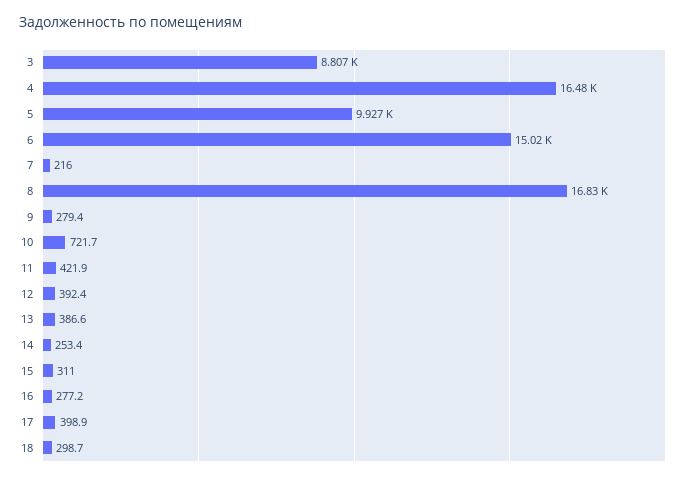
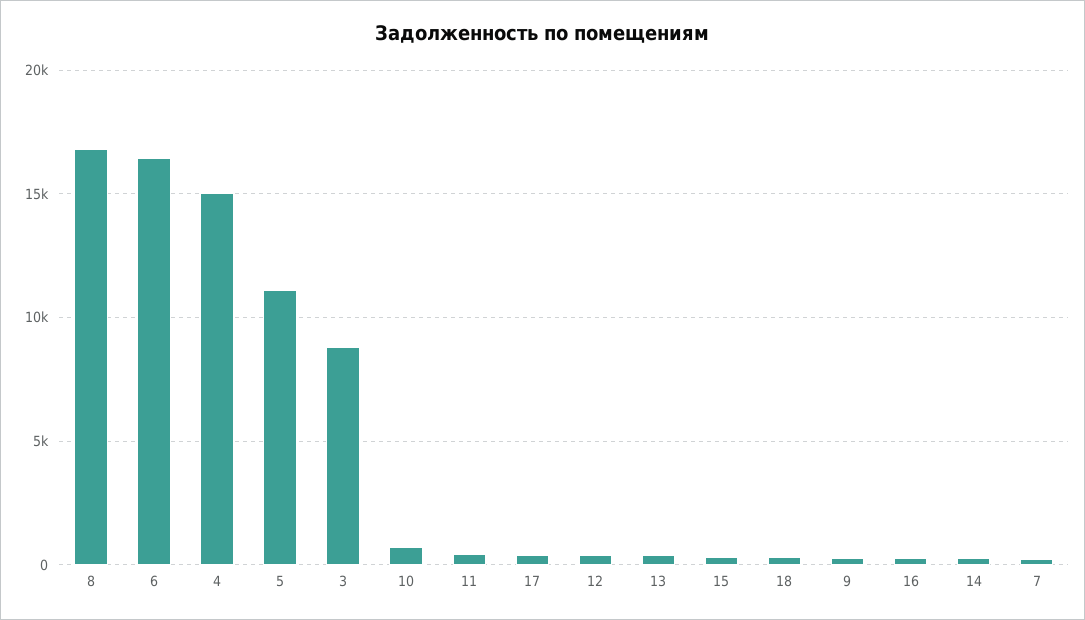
4: 16480 -> 15000
5: 9927 -> 11000
6: 15020 -> 16500

